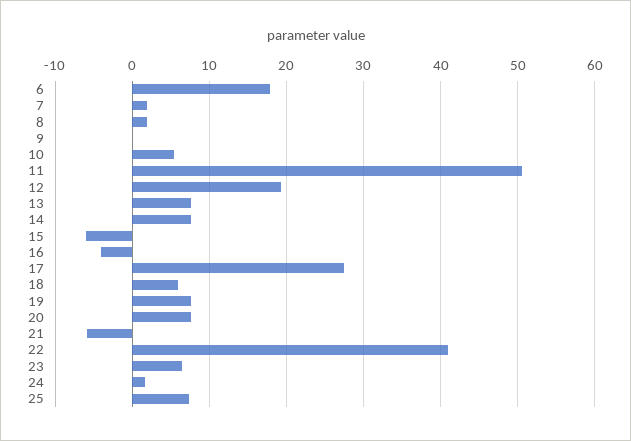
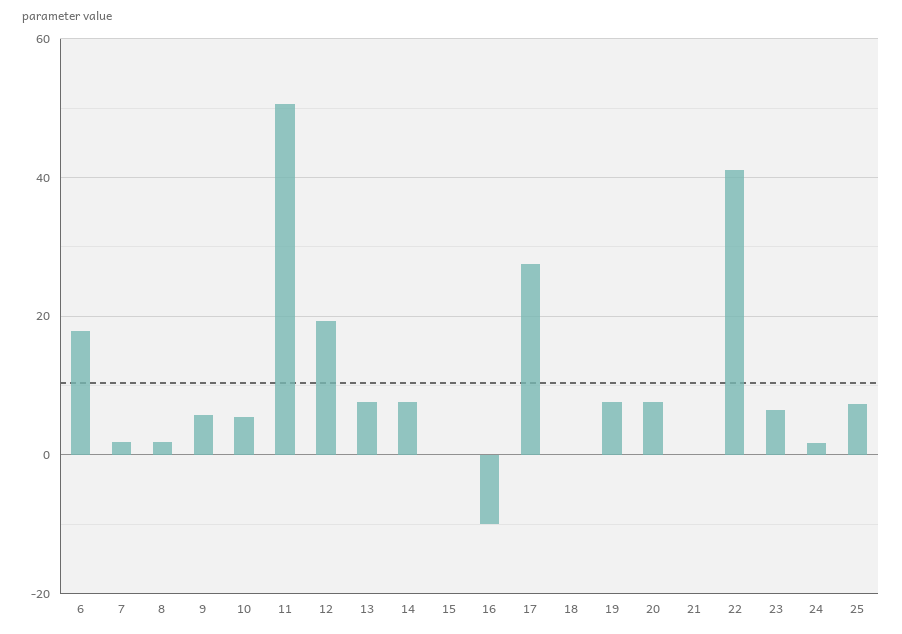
9: 0 -> 6
15: -6 -> 0
16: -4 -> -10
18: 6 -> 0
21: -6 -> 0

